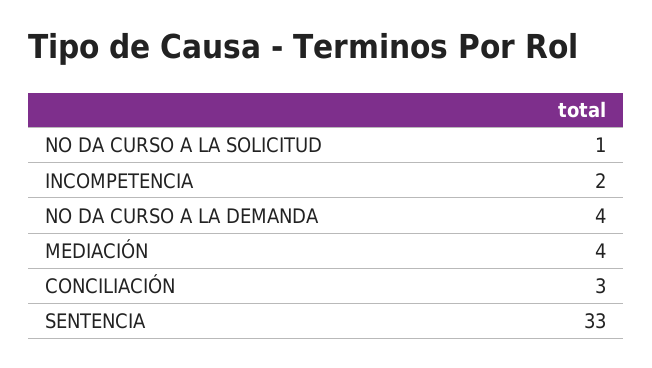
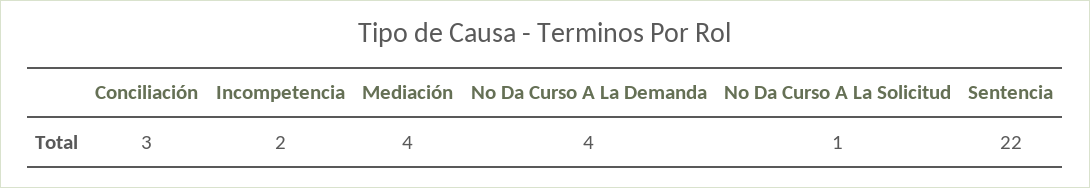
SENTENCIA: 33 -> 22

